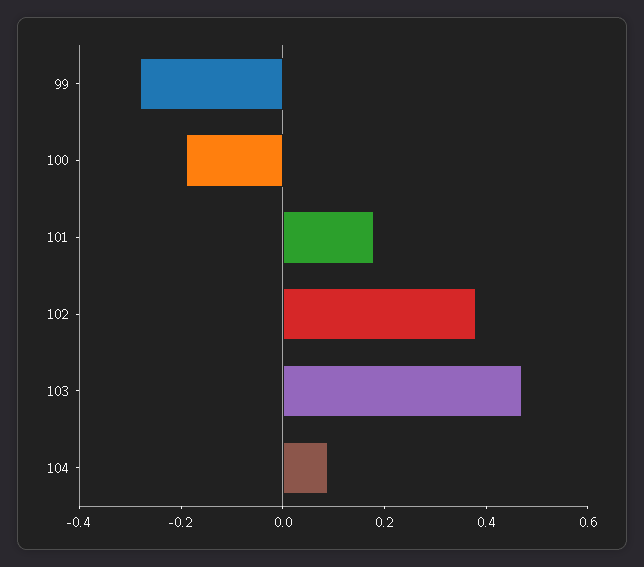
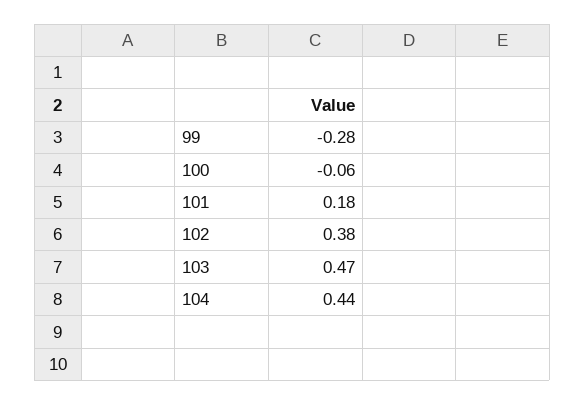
100: -0.2 -> -0.06
104: 0.1 -> 0.44

